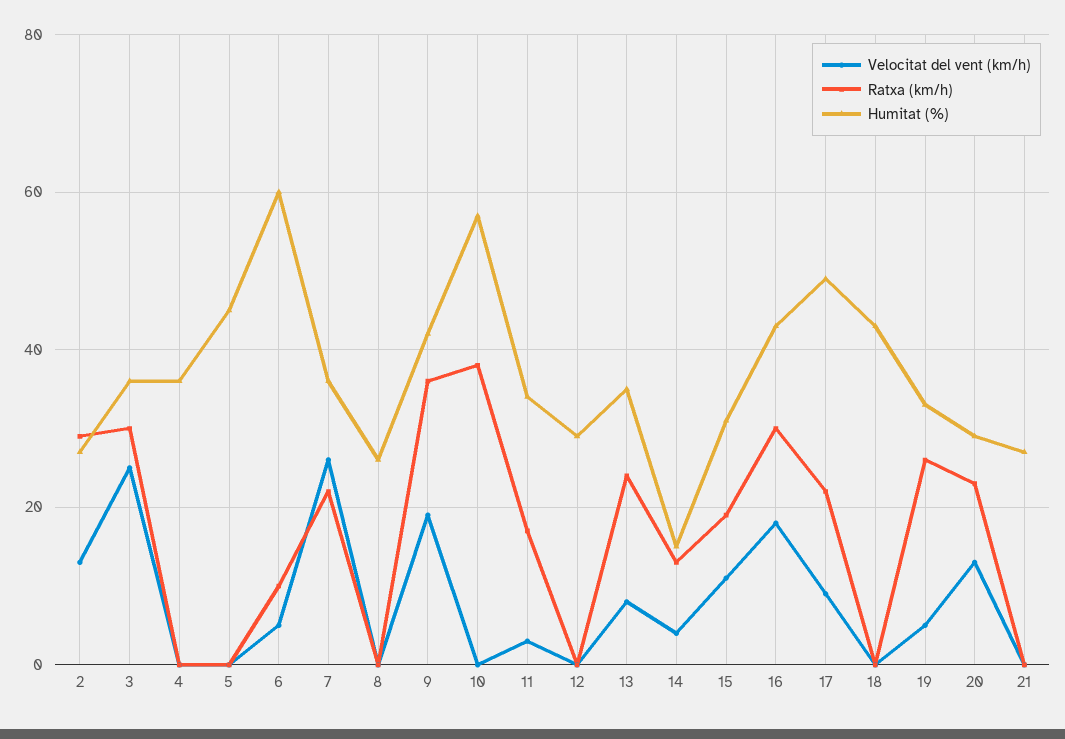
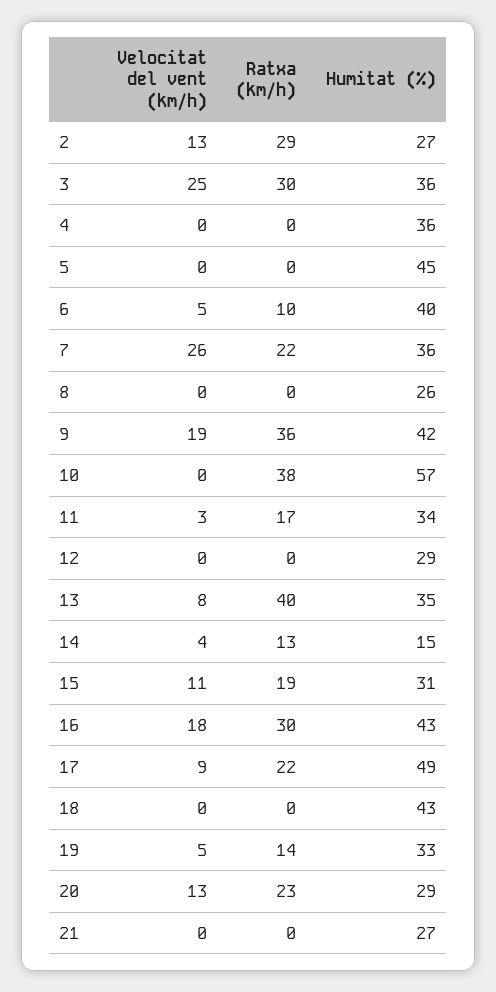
Humitat (%), 6: 60 -> 40
Ratxa (km/h), 13: 25 -> 40
Ratxa (km/h), 19: 25 -> 14

